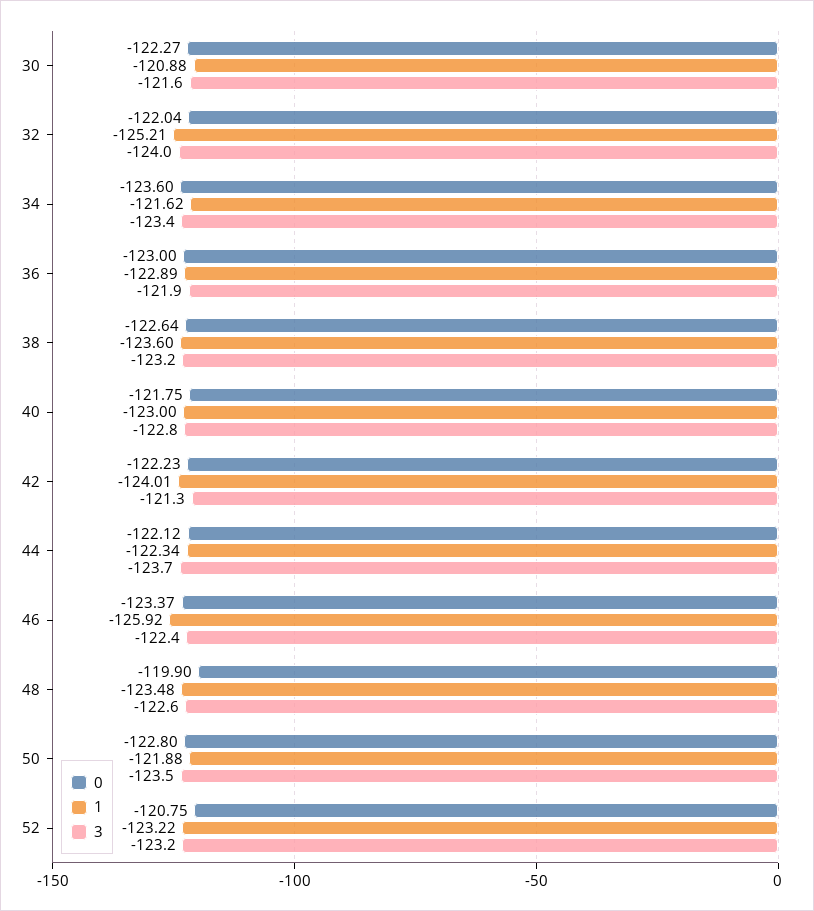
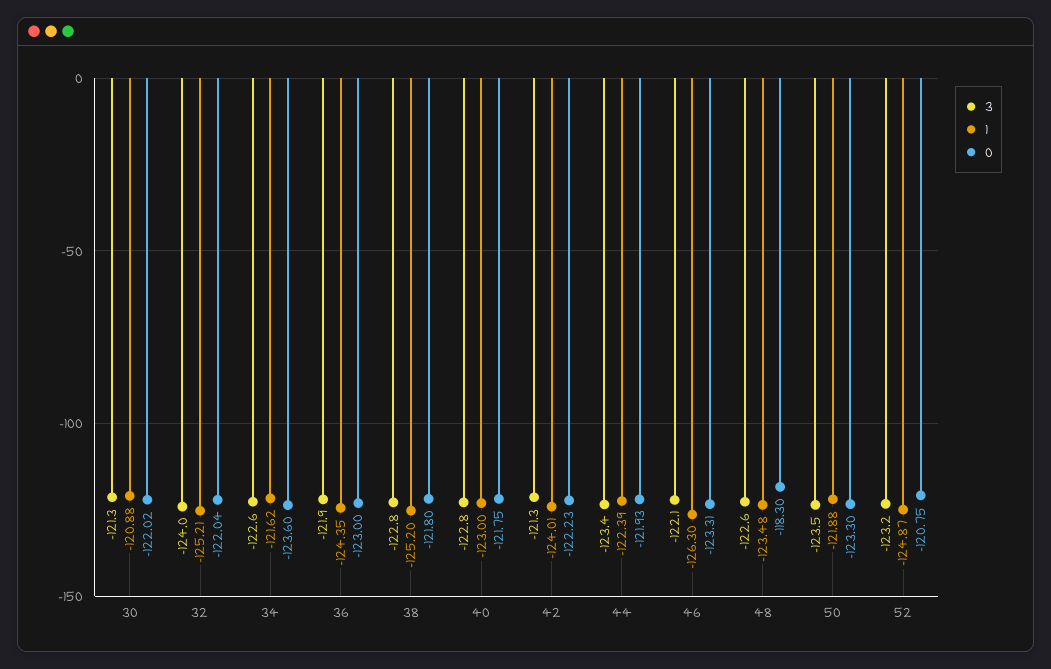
0, 30: -122.27 -> -122.02
3, 30: -121.6 -> -121.3
3, 34: -123.4 -> -122.6
1, 36: -122.89 -> -124.35
0, 38: -122.64 -> -121.8
1, 38: -123.6 -> -125.2
3, 38: -123.2 -> -122.8
0, 44: -122.12 -> -121.93
1, 44: -122.34 -> -122.39
3, 44: -123.7 -> -123.4
0, 46: -123.37 -> -123.31
1, 46: -125.92 -> -126.3
3, 46: -122.4 -> -122.1
0, 48: -119.9 -> -118.3
0, 50: -122.8 -> -123.3
1, 52: -123.22 -> -124.87

